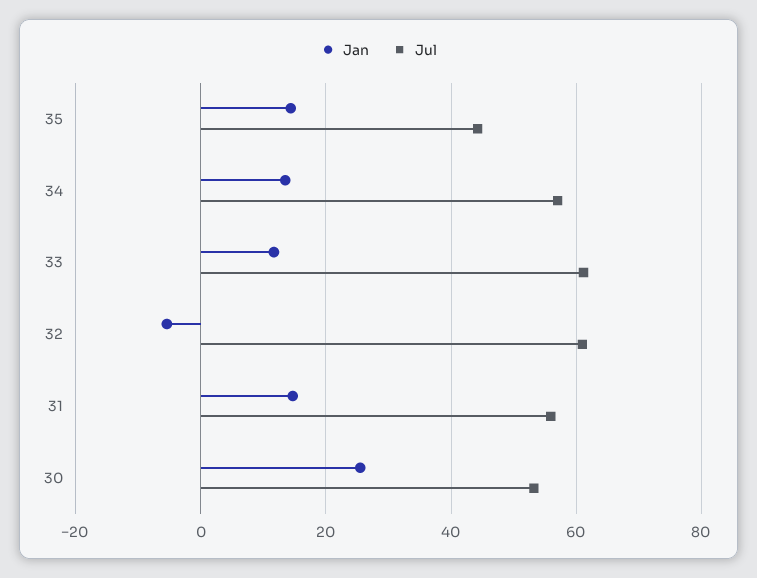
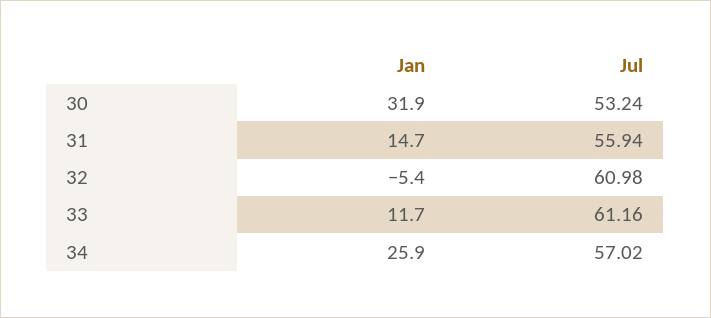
Jan, 35: 14 -> none
Jul, 35: 44 -> none
Jan, 34: 14 -> 25.9
Jan, 30: 26 -> 31.9

